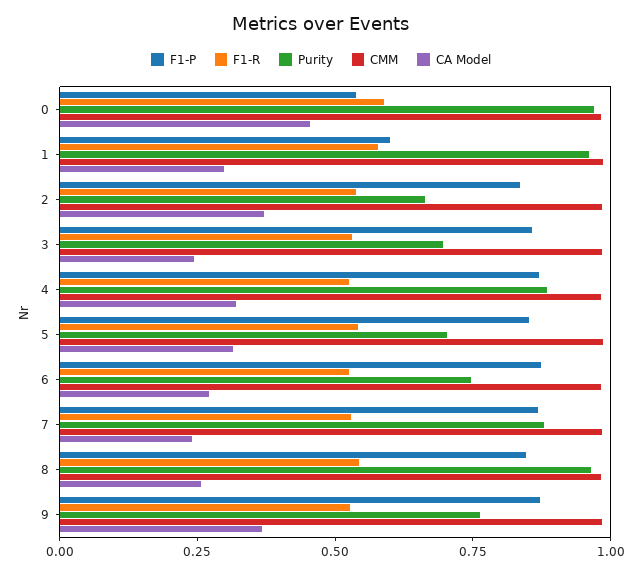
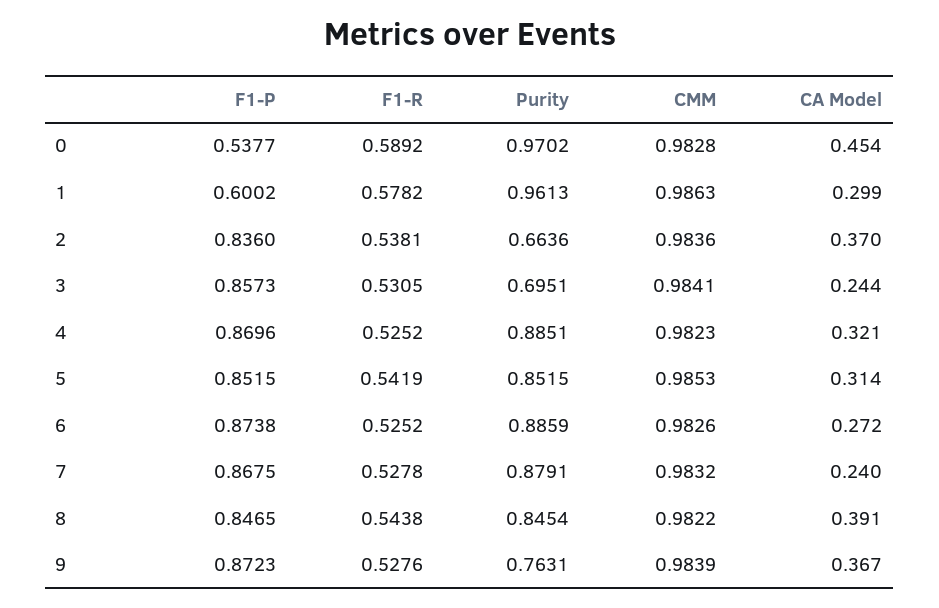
Purity, 5: 0.7 -> 0.8515
Purity, 6: 0.75 -> 0.8859
Purity, 8: 0.95 -> 0.8454
CA Model, 8: 0.25 -> 0.391

